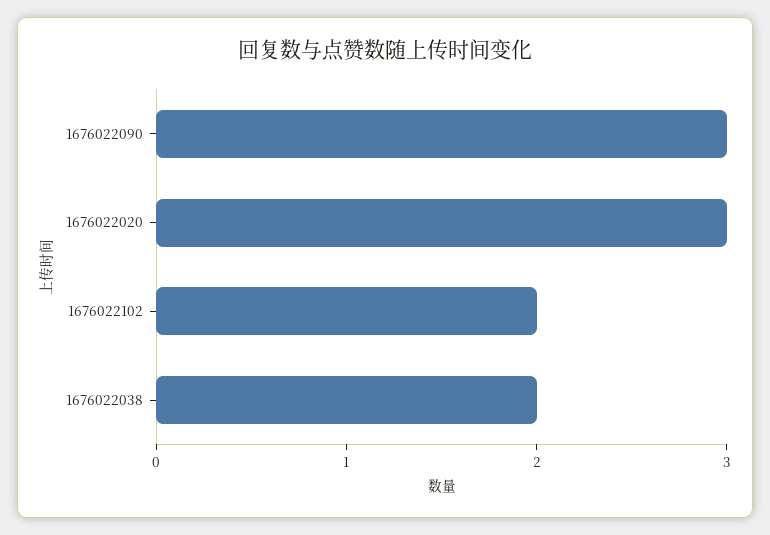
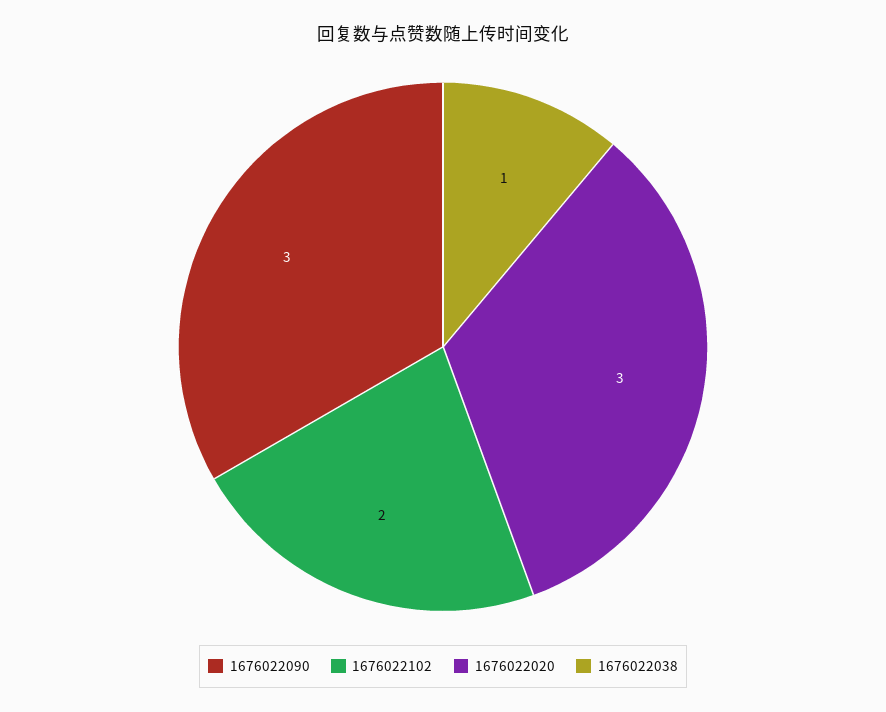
1676022038: 2 -> 1

